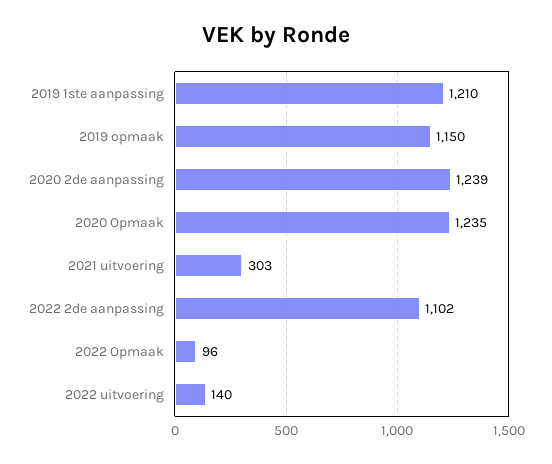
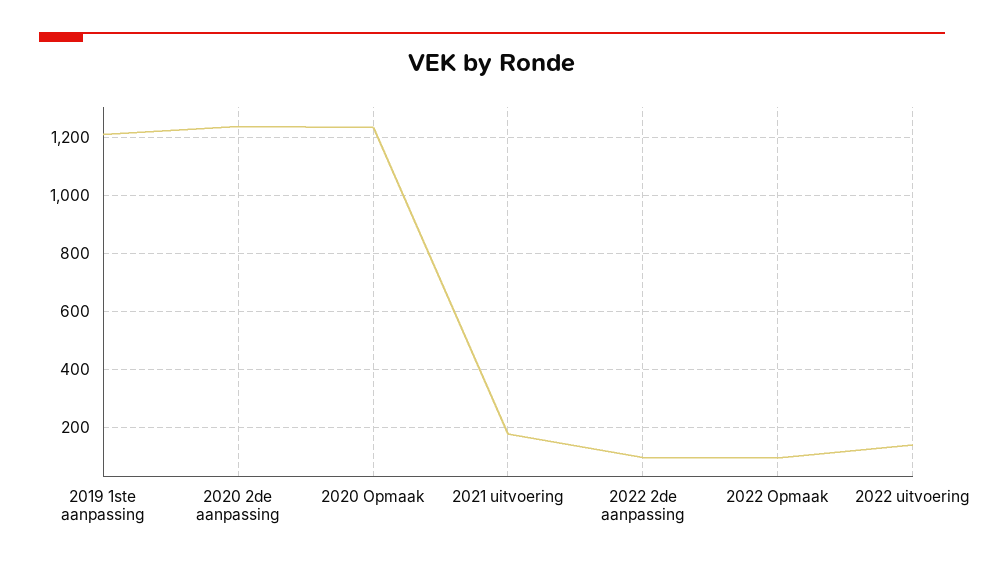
2019 opmaak: 1150 -> none
2021 uitvoering: 303 -> 175
2022 2de aanpassing: 1102 -> 100

